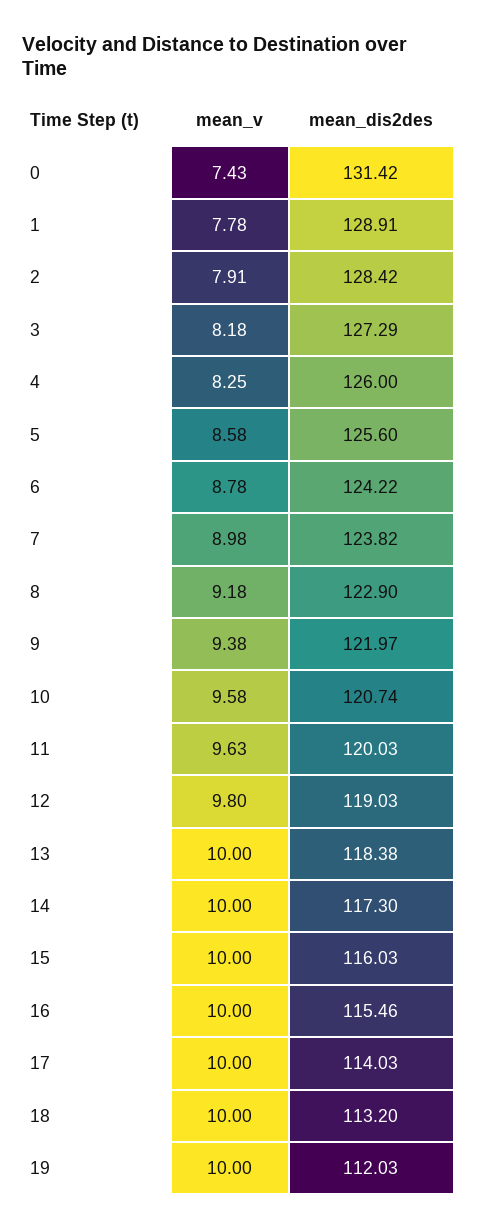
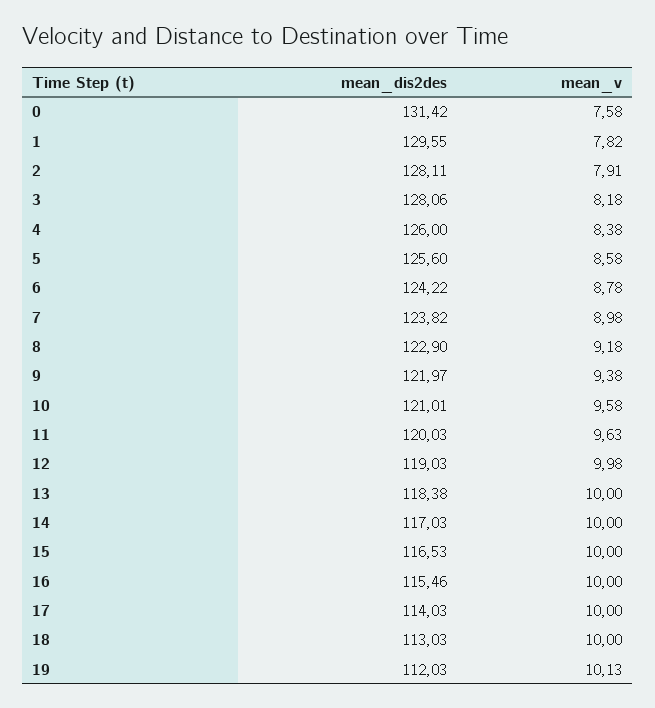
mean_v, 0: 7.43 -> 7.58
mean_v, 1: 7.78 -> 7.82
mean_dis2des, 1: 128.91 -> 129.55
mean_dis2des, 2: 128.42 -> 128.11
mean_dis2des, 3: 127.29 -> 128.06
mean_v, 4: 8.25 -> 8.38
mean_dis2des, 10: 120.74 -> 121.01
mean_v, 12: 9.8 -> 9.98
mean_dis2des, 14: 117.3 -> 117.03
mean_dis2des, 15: 116.03 -> 116.53
mean_dis2des, 18: 113.2 -> 113.03
mean_v, 19: 10 -> 10.13

